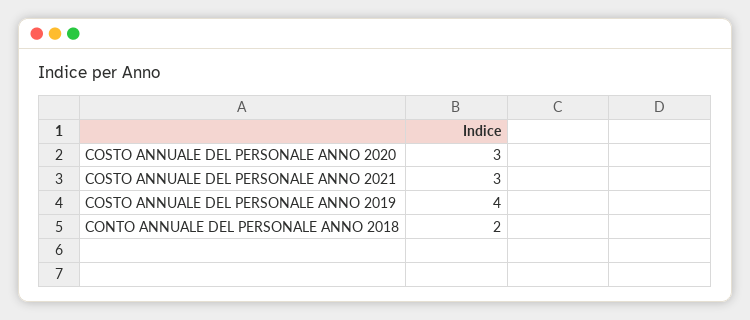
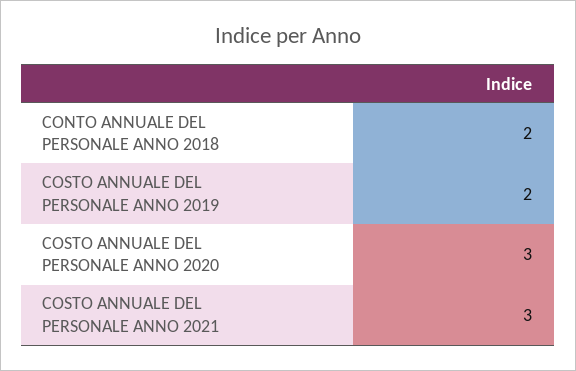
COSTO ANNUALE DEL PERSONALE ANNO 2019: 4 -> 2

